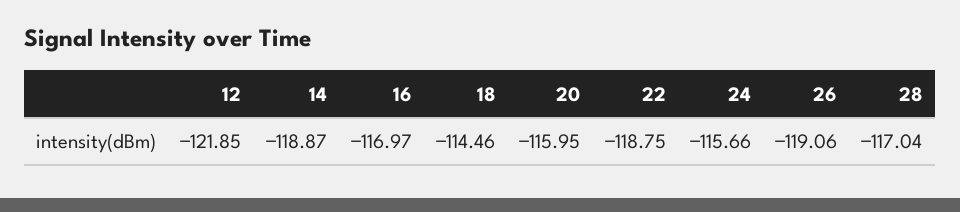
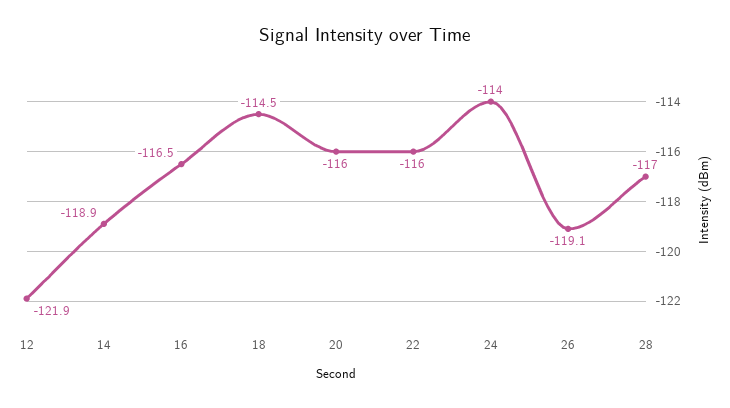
16: -116.97 -> -116.5
22: -118.75 -> -116
24: -115.66 -> -114

